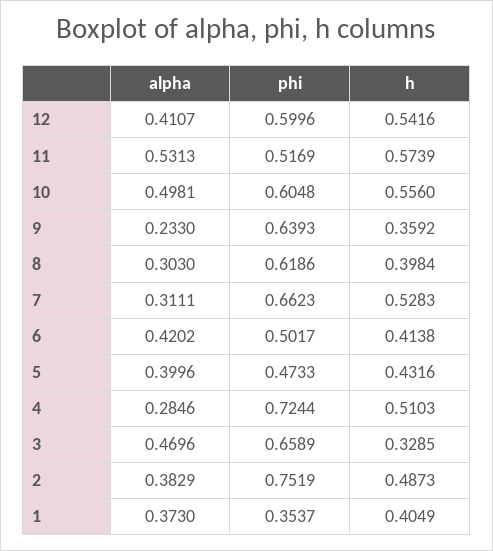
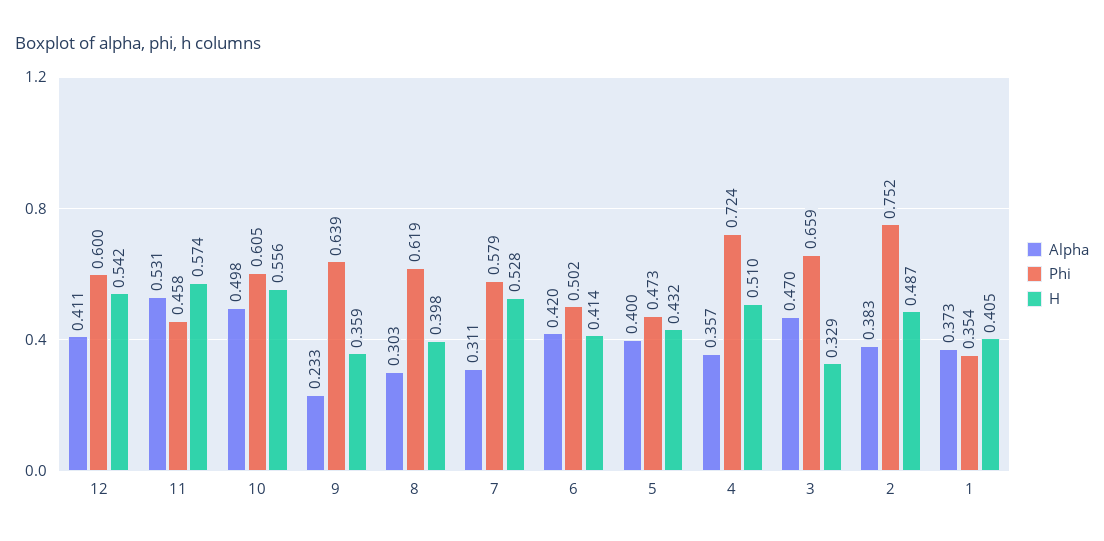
phi, 11: 0.5169 -> 0.458
phi, 7: 0.6623 -> 0.579
alpha, 4: 0.2846 -> 0.357

